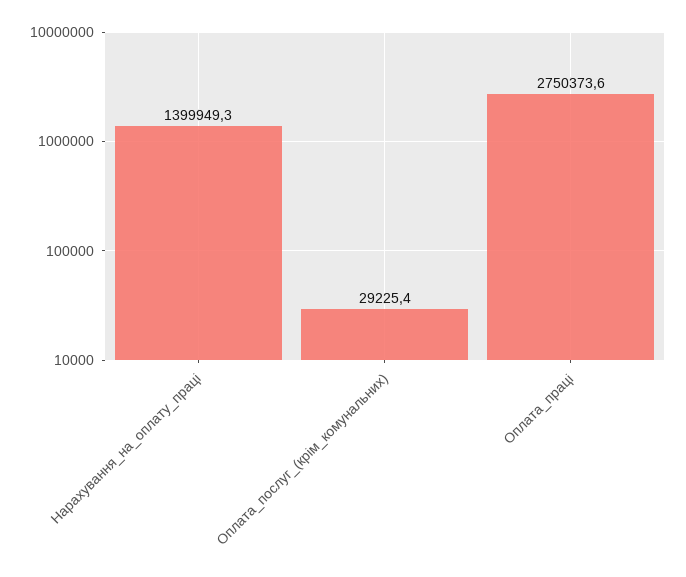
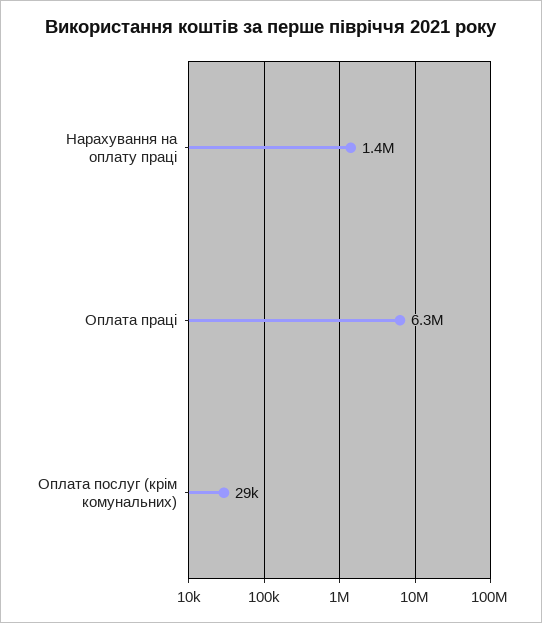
Оплата_праці: 2750373.6 -> 6300000

